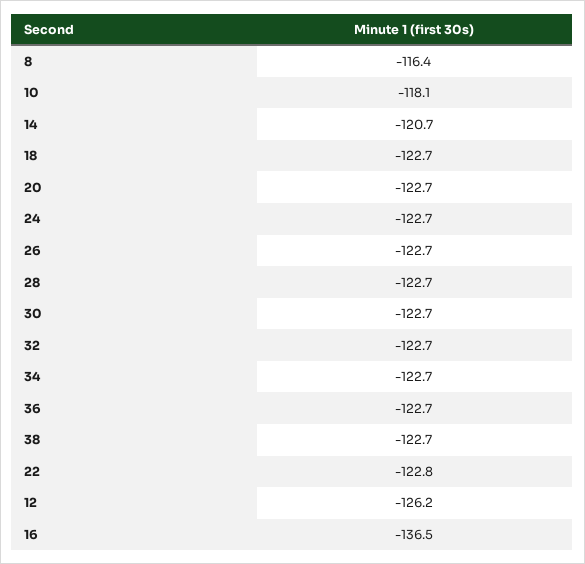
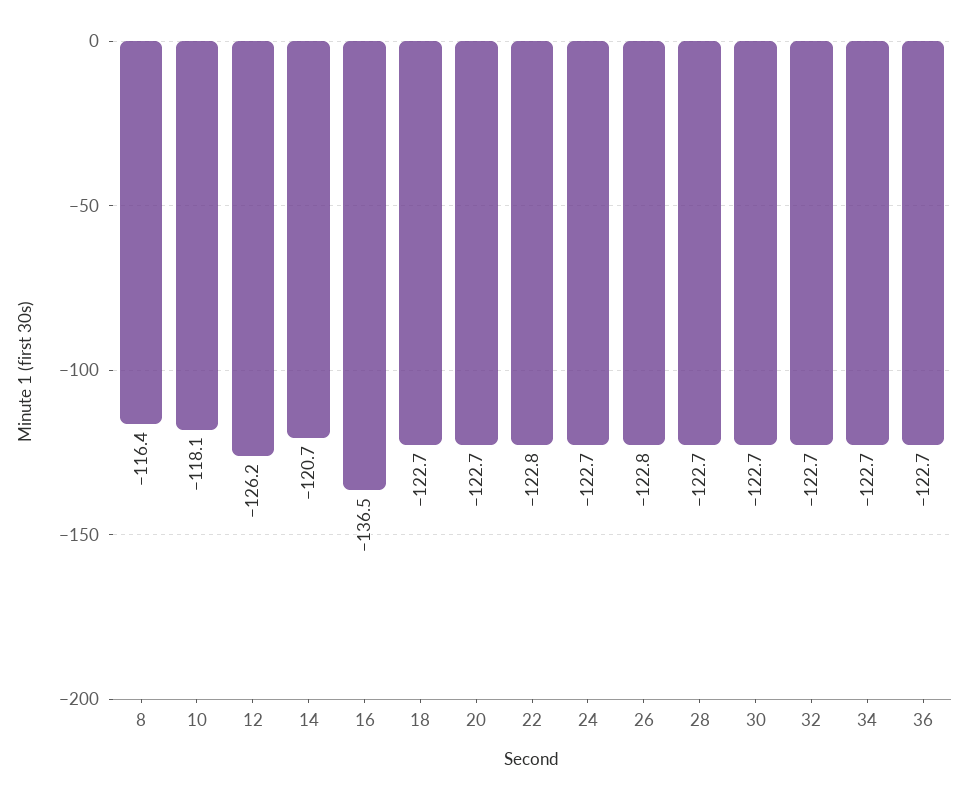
26: -122.7 -> -122.8
38: -122.7 -> none

